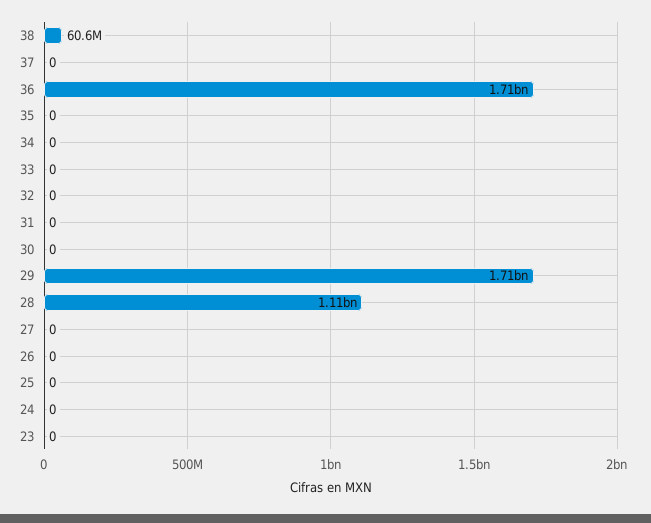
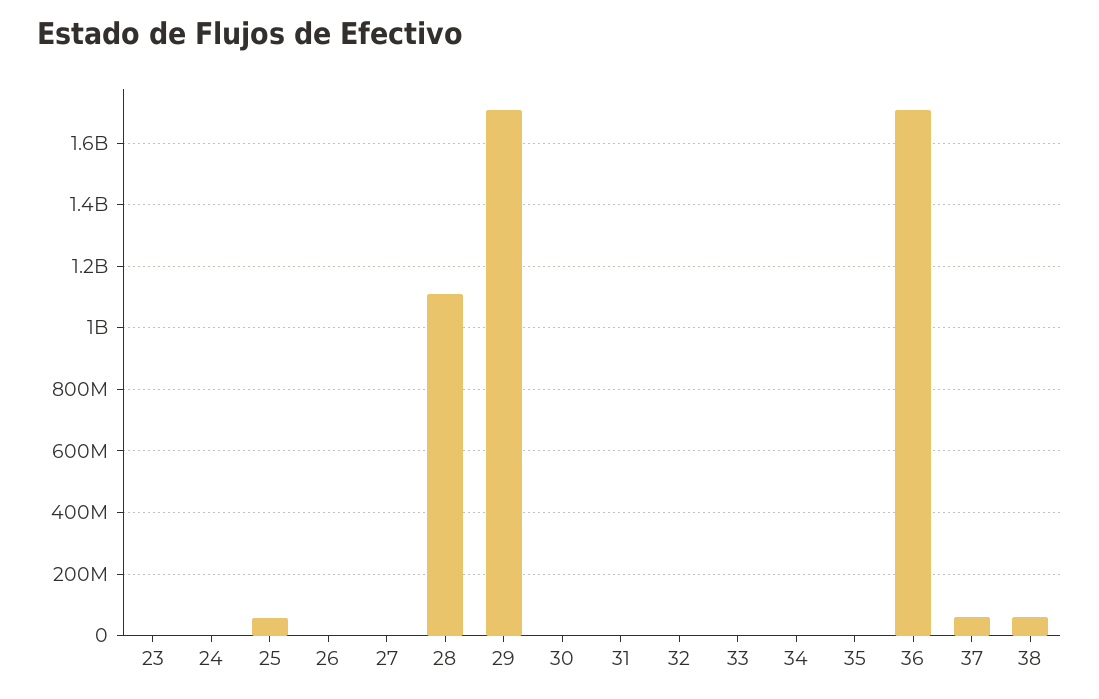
37: 0 -> 60000000
25: 0 -> 60000000

